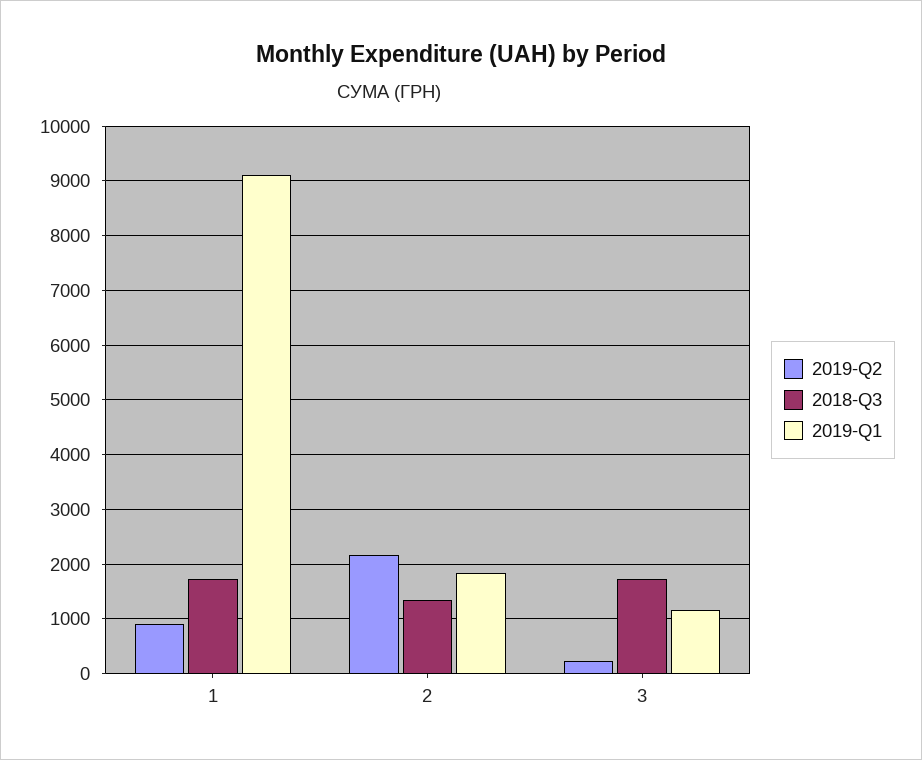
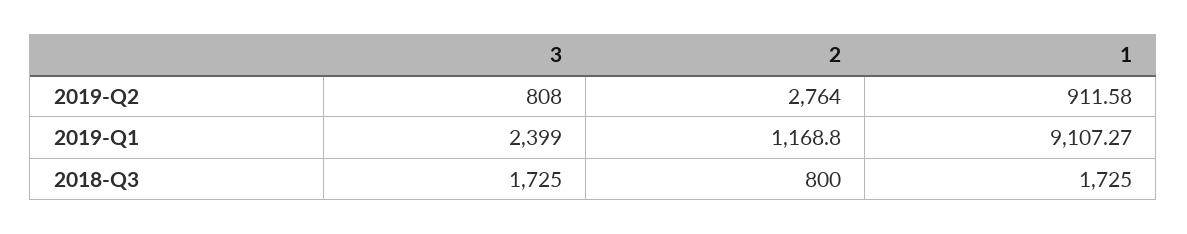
2019-Q2, 2: 2200 -> 2764
2018-Q3, 2: 1400 -> 800
2019-Q1, 2: 1800 -> 1168.8
2019-Q2, 3: 200 -> 808
2019-Q1, 3: 1200 -> 2399

